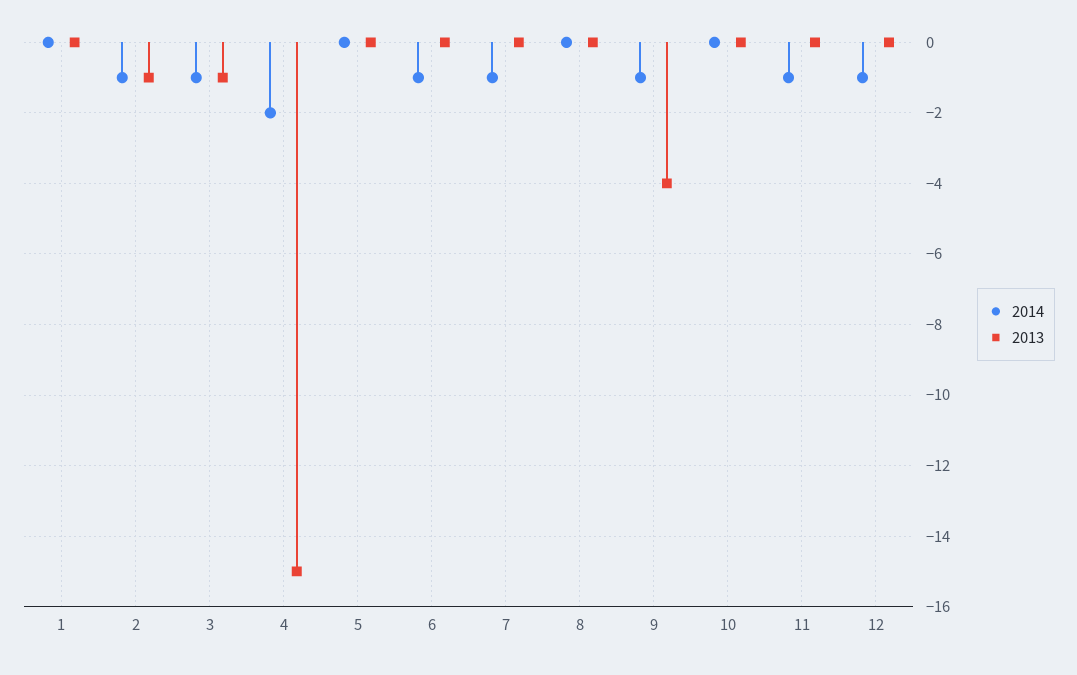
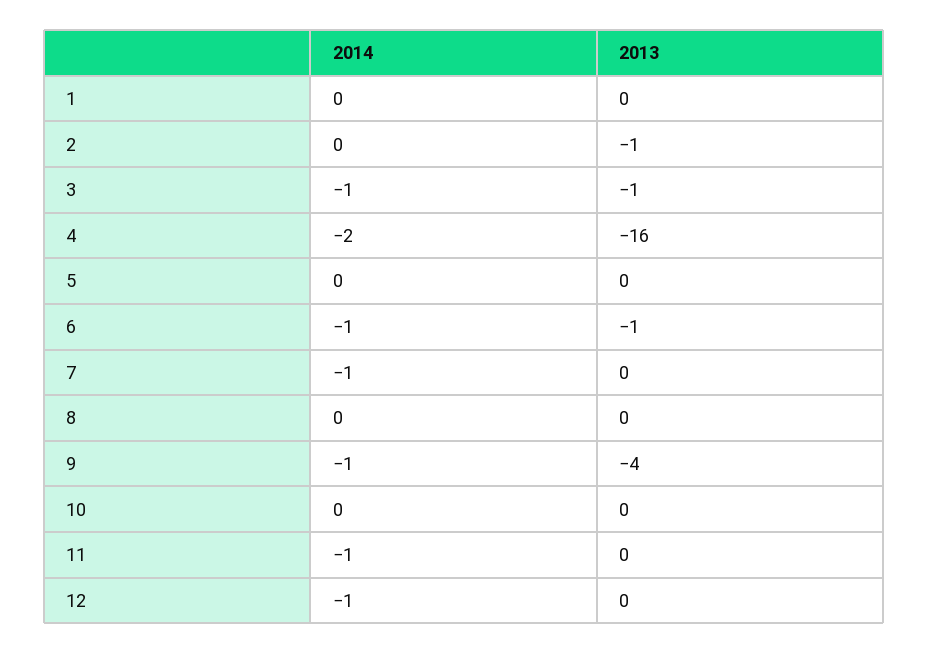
2014, 2: -1 -> 0
2013, 4: -15 -> -16
2013, 6: 0 -> -1

